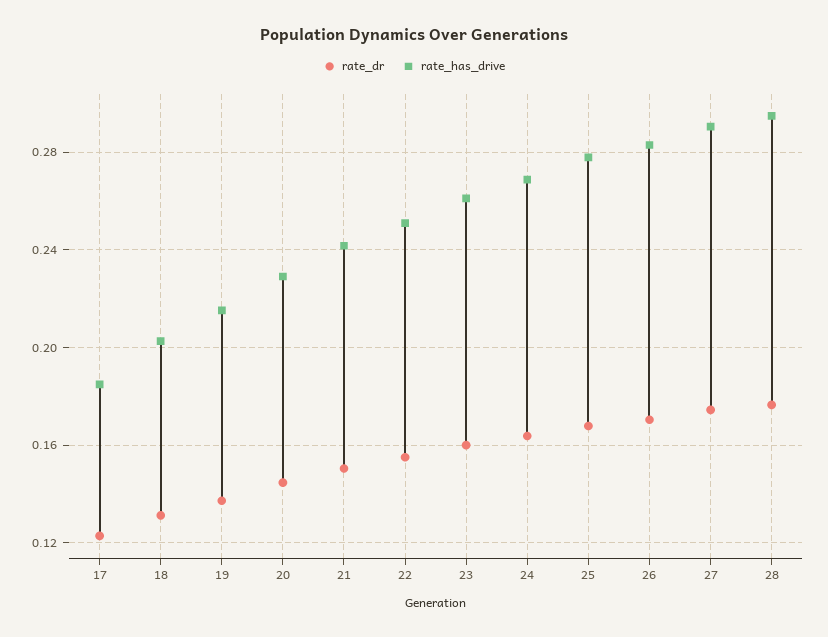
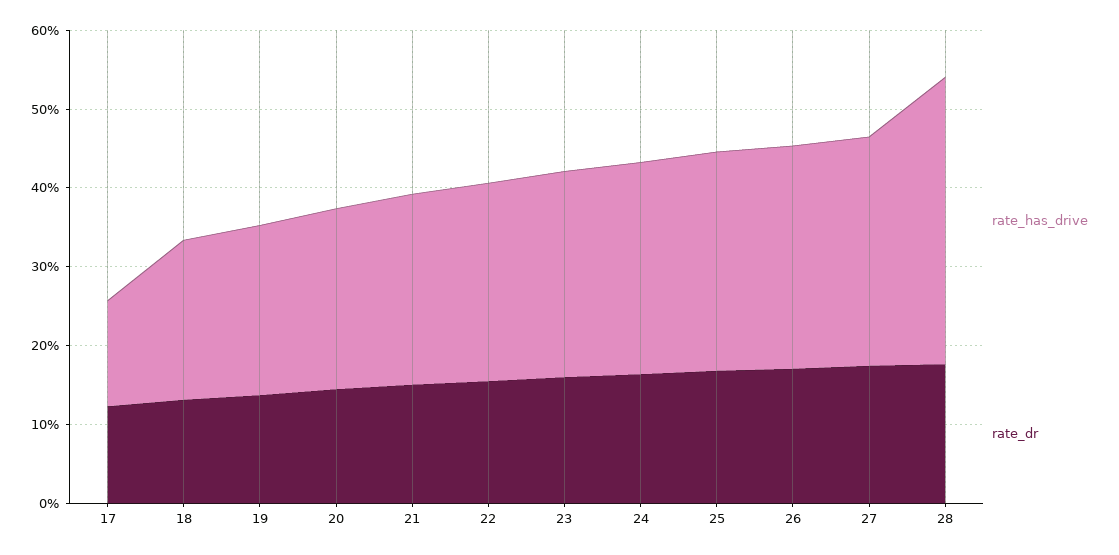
rate_has_drive, 17: 0.185 -> 0.14
rate_has_drive, 28: 0.295 -> 0.36

